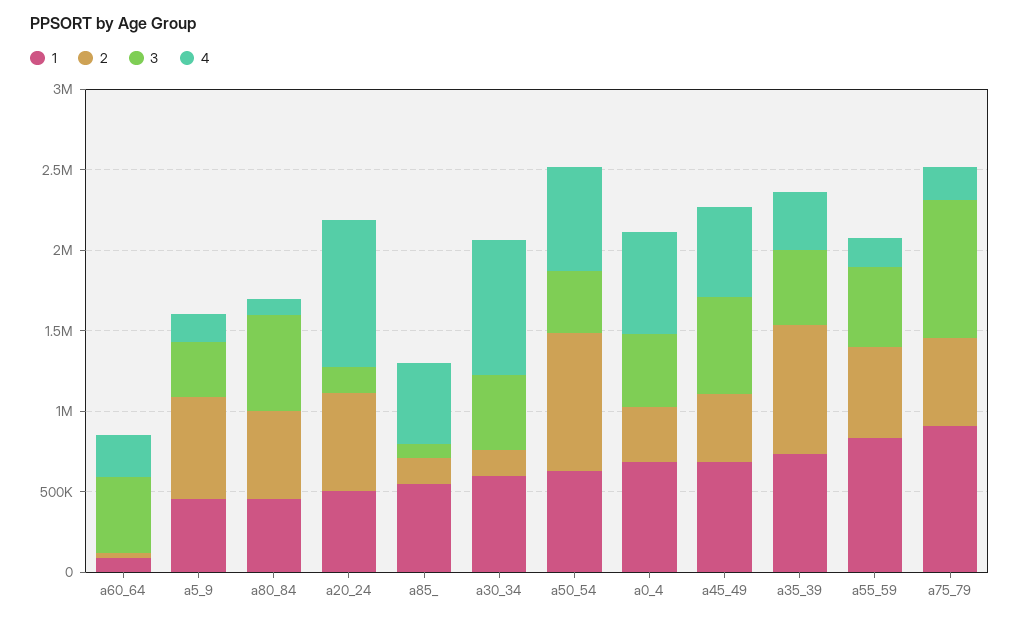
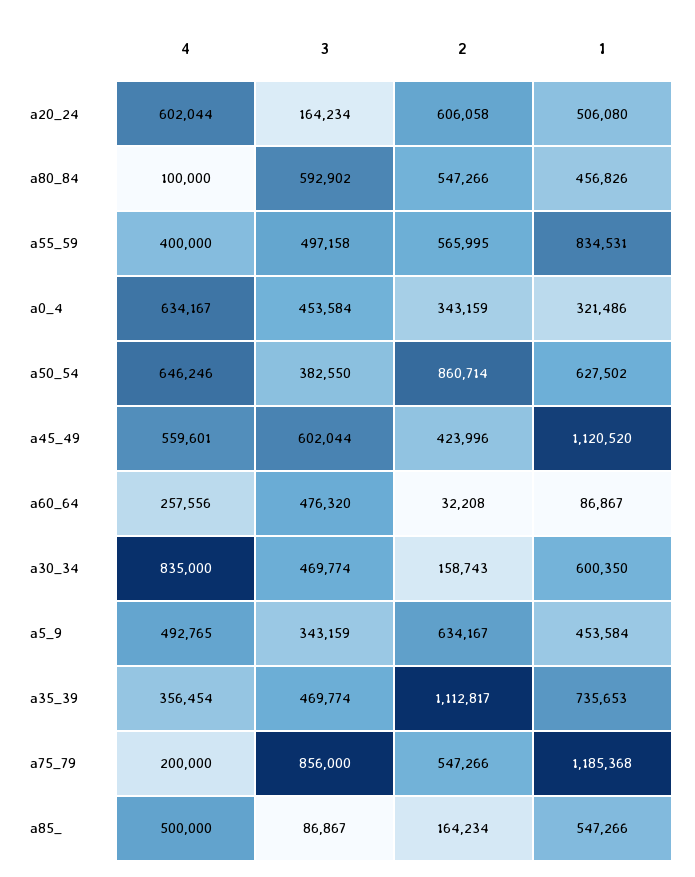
4, a5_9: 200000 -> 492765
4, a20_24: 900000 -> 602044
1, a0_4: 700000 -> 321486
1, a45_49: 700000 -> 1120520
2, a35_39: 800000 -> 1112817
4, a55_59: 200000 -> 400000
1, a75_79: 900000 -> 1185368

